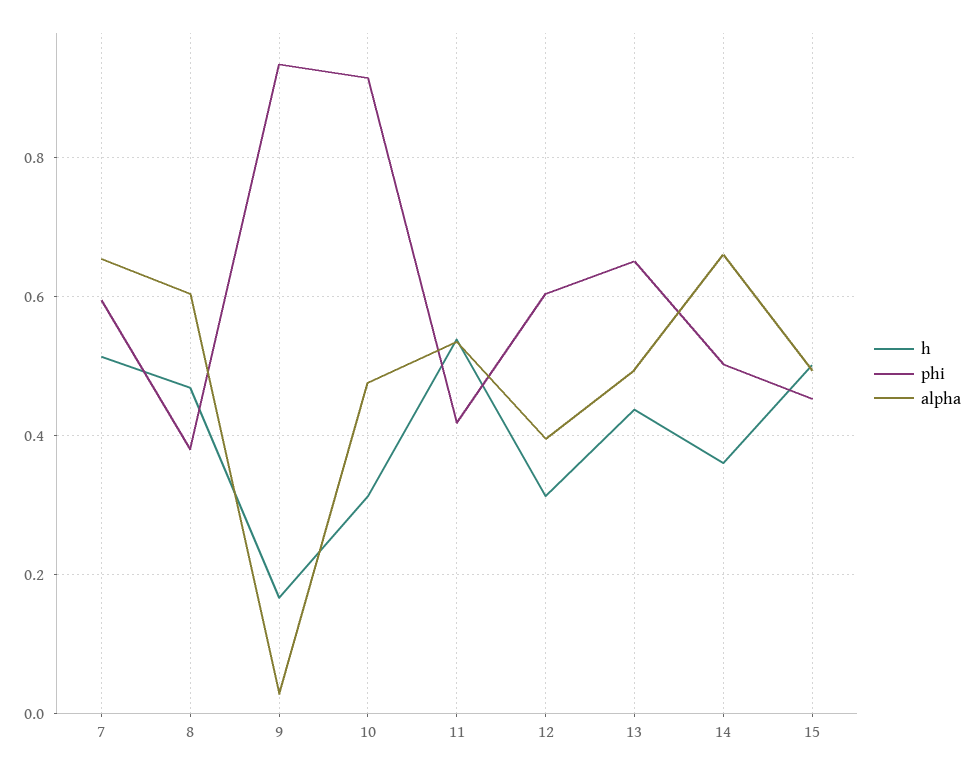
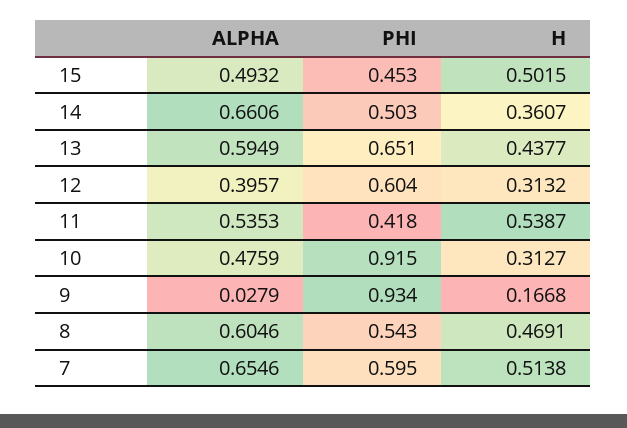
phi, 8: 0.38 -> 0.543
alpha, 13: 0.5 -> 0.5949

